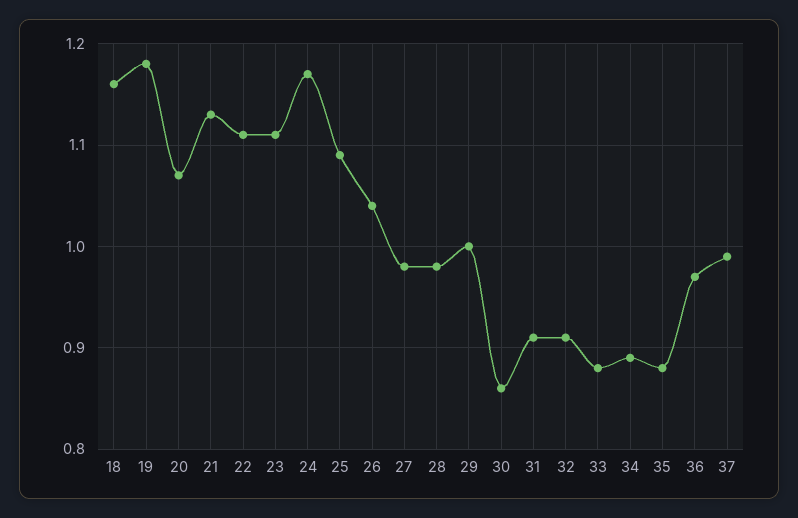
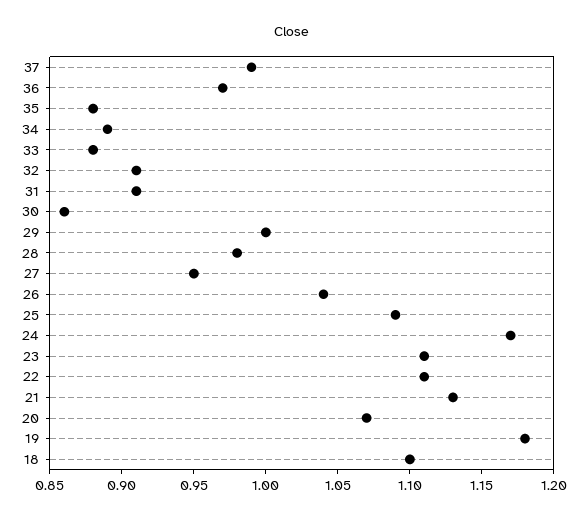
18: 1.16 -> 1.1
27: 0.98 -> 0.95

